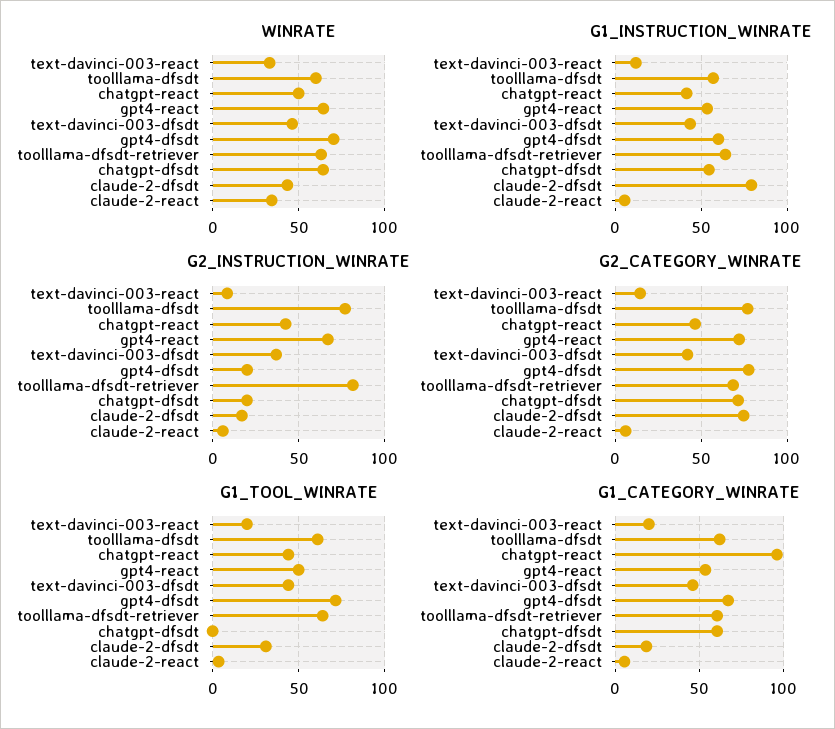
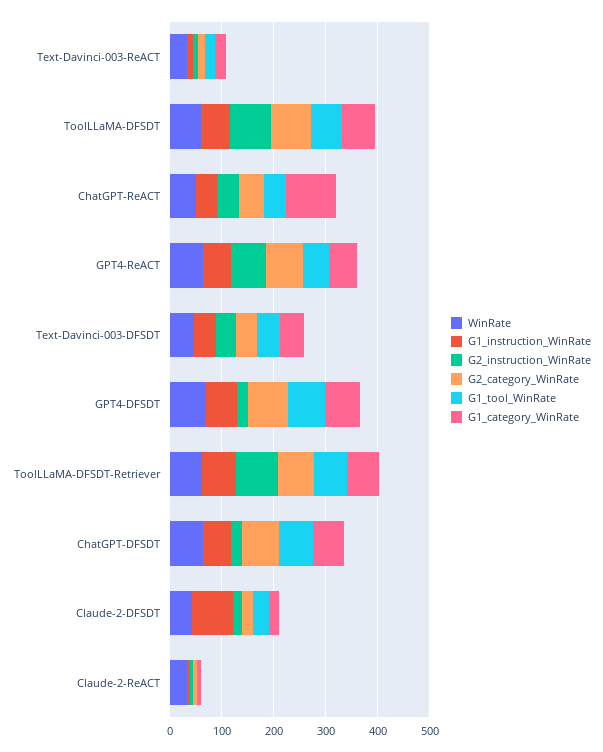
G2_CATEGORY_WINRATE, claude-2-dfsdt: 75 -> 20
G1_TOOL_WINRATE, chatgpt-dfsdt: 0 -> 60

